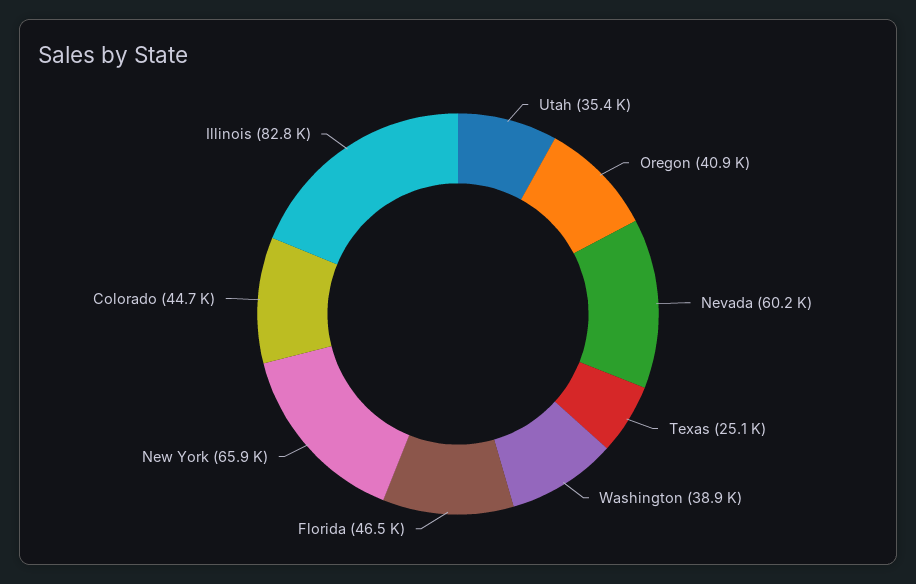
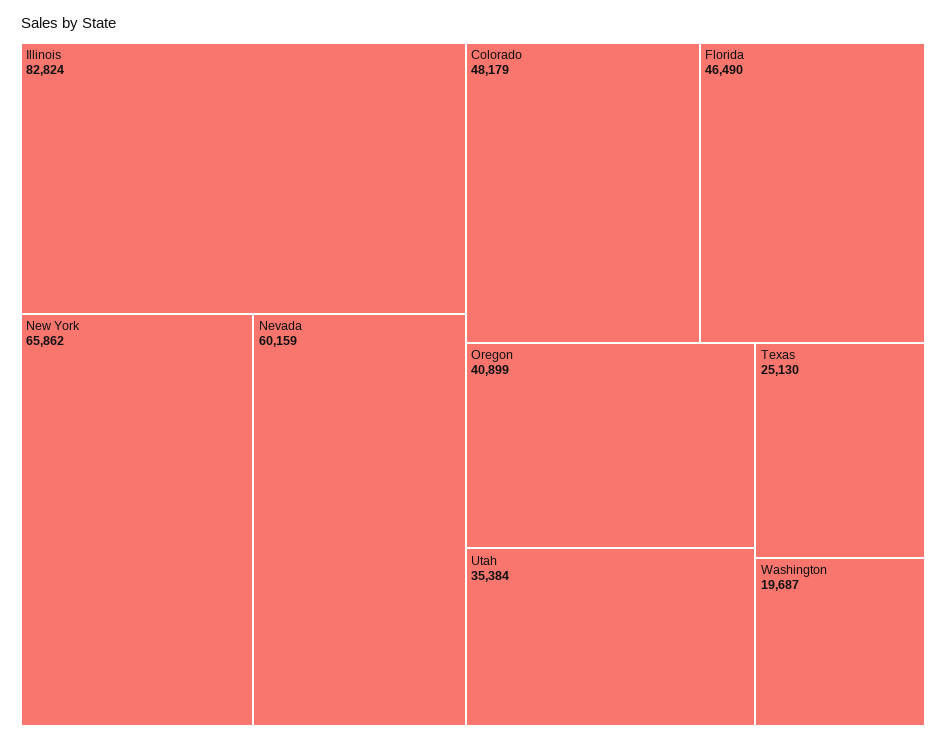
Washington: 38900 -> 19687
Colorado: 44700 -> 48179

